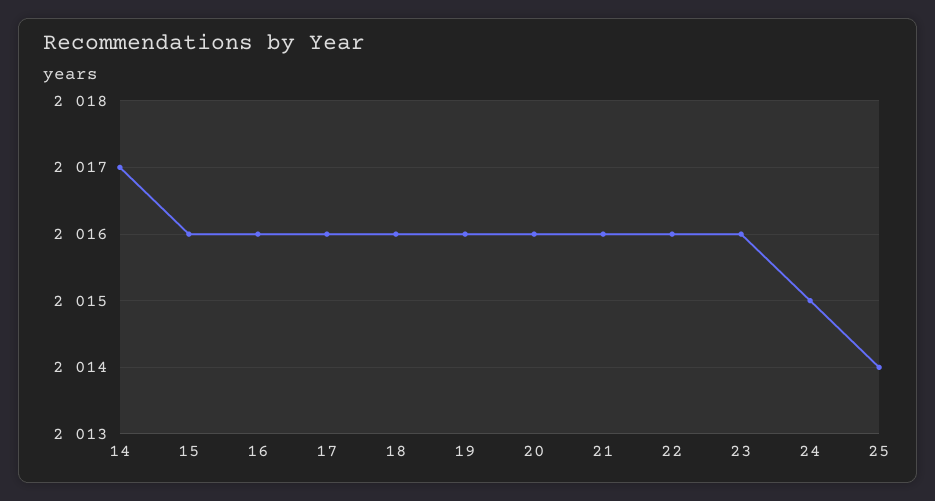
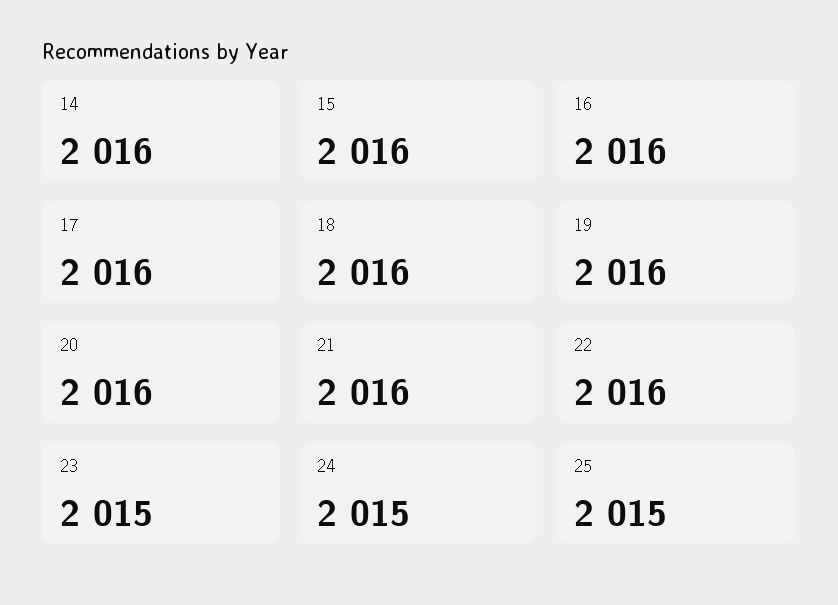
14: 2017 -> 2016
23: 2016 -> 2015
25: 2014 -> 2015

